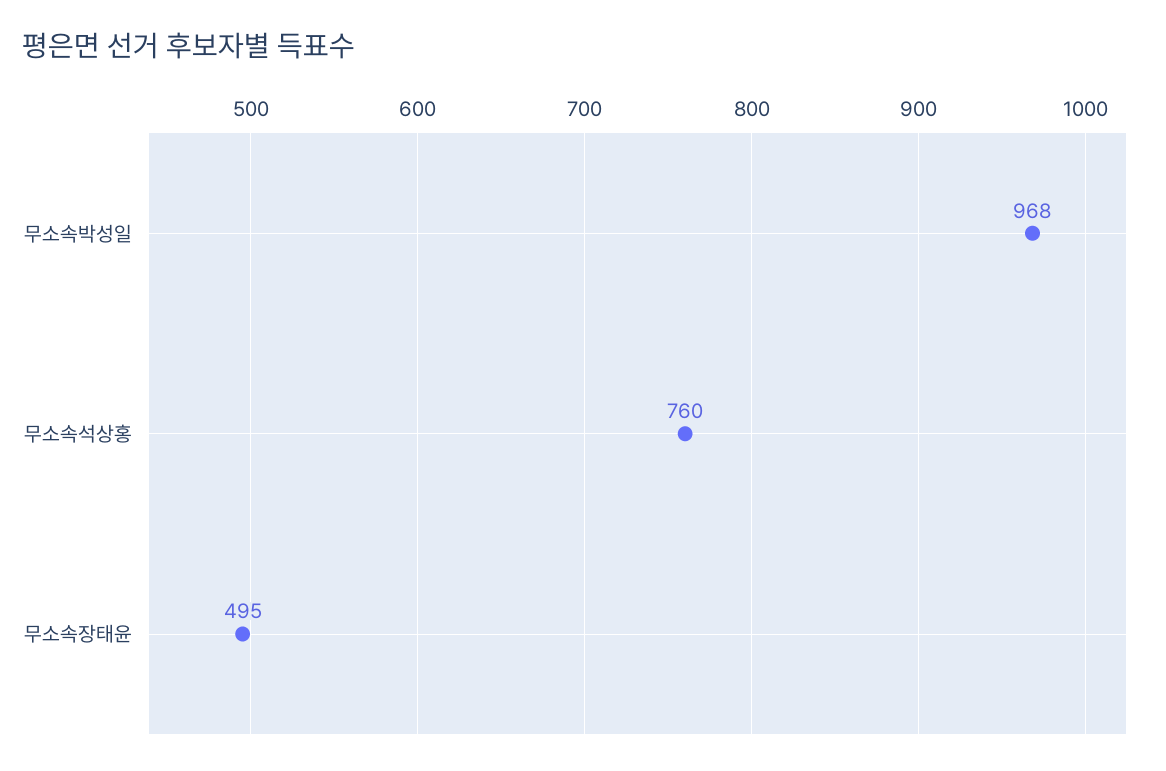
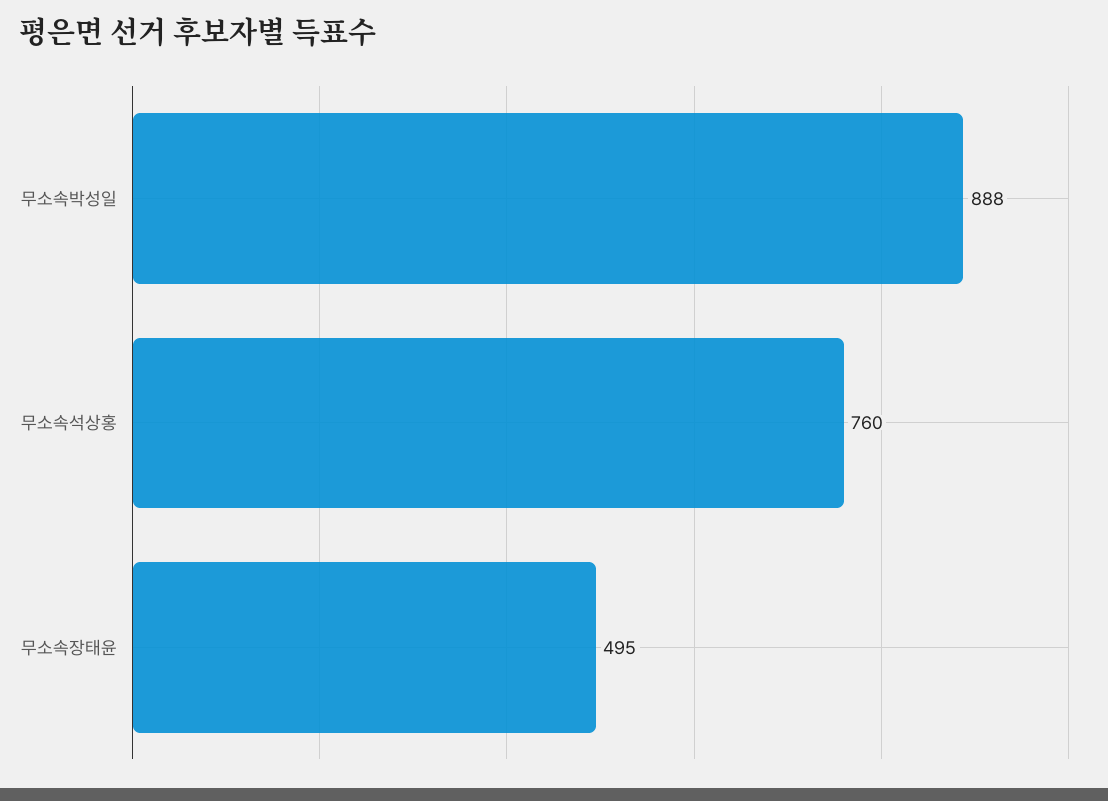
무소속박성일: 968 -> 888

